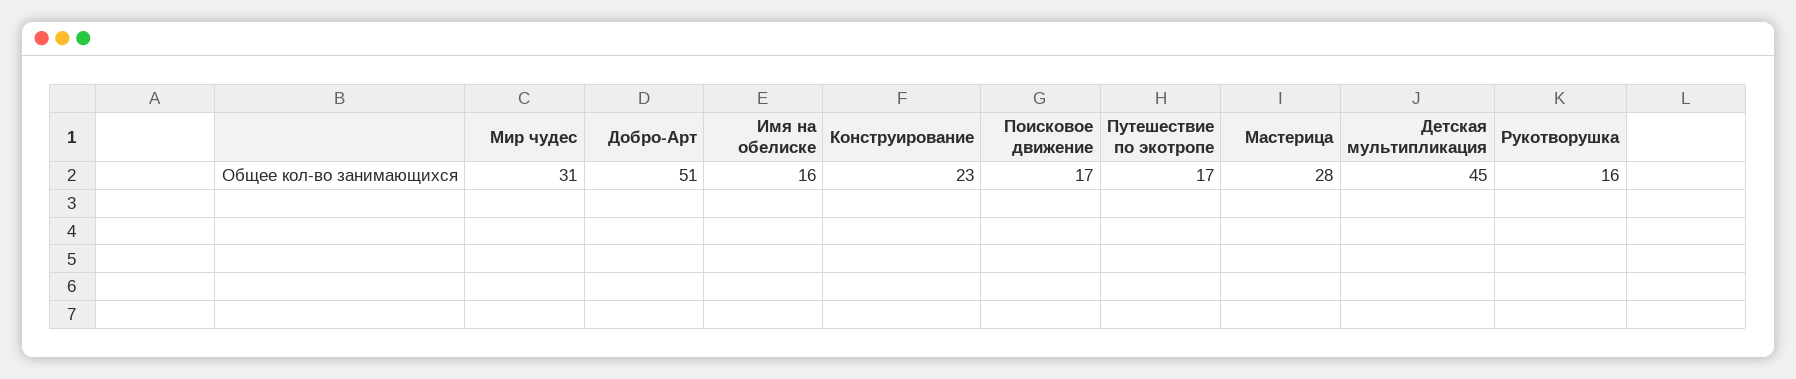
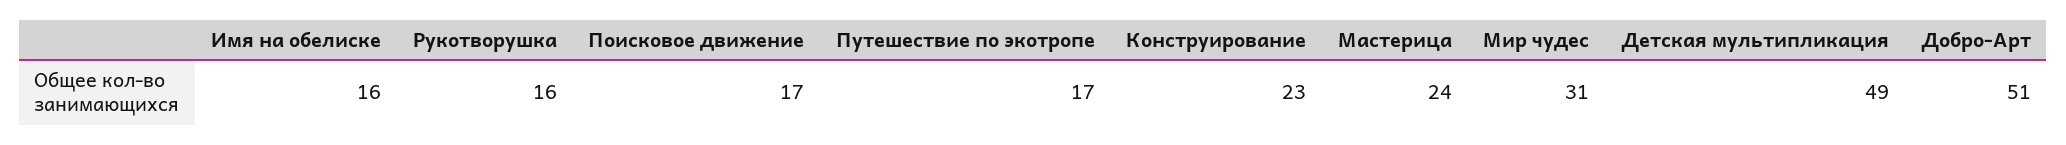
Мастерица: 28 -> 24
Детская мультипликация: 45 -> 49

